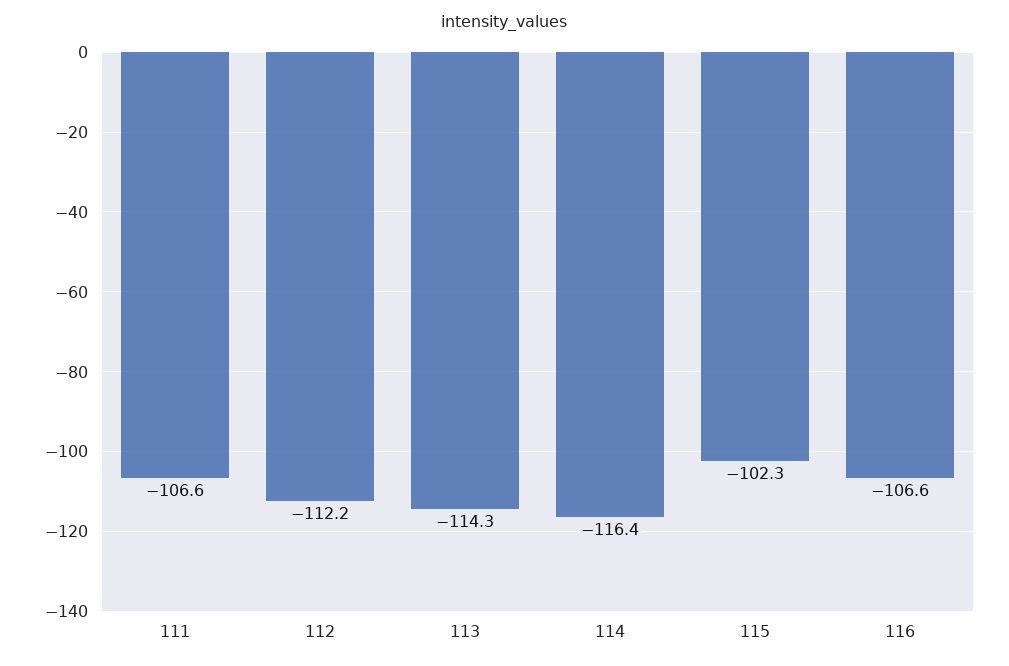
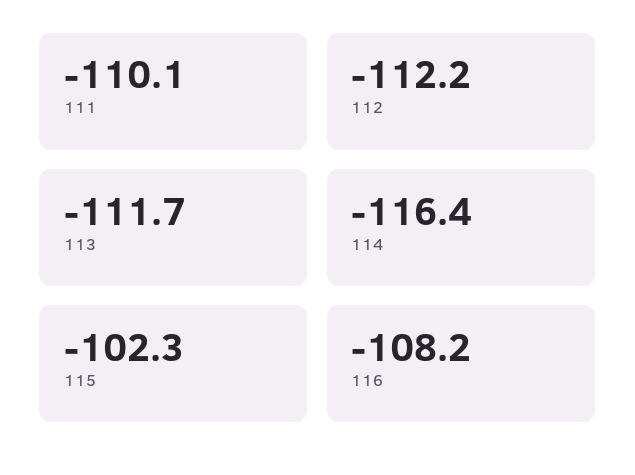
111: -106.6 -> -110.1
113: -114.3 -> -111.7
116: -106.6 -> -108.2

